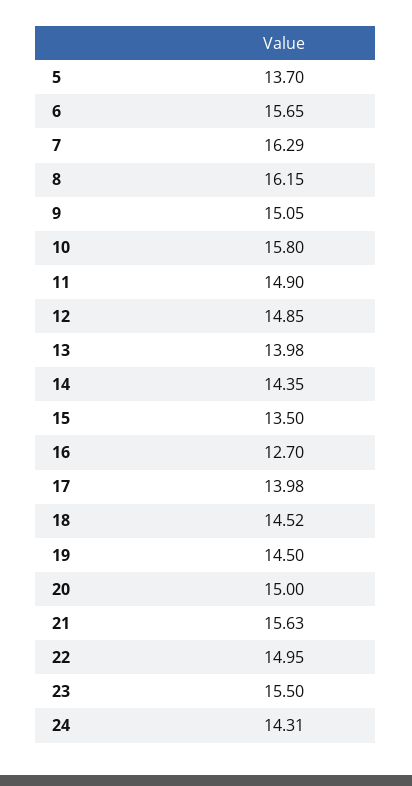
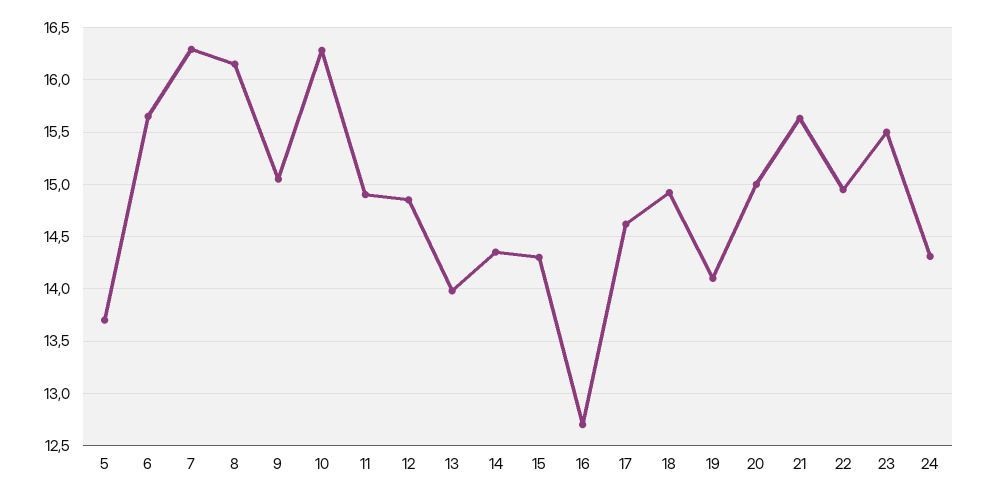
10: 15.8 -> 16.3
15: 13.5 -> 14.3
17: 13.98 -> 14.6
18: 14.52 -> 14.9
19: 14.5 -> 14.1

